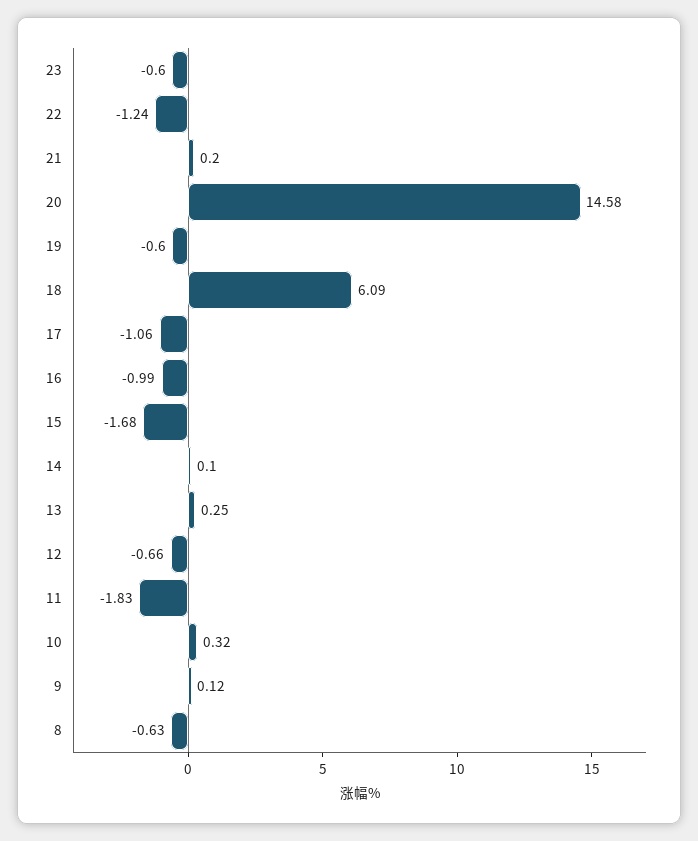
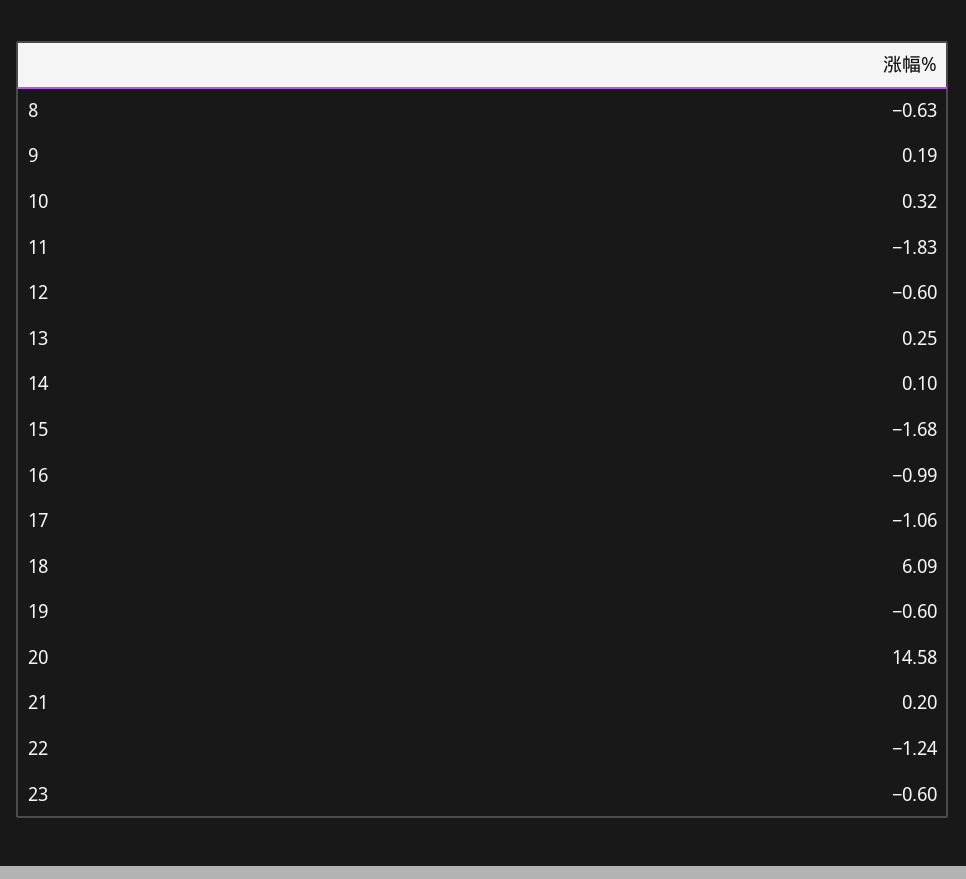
12: -0.66 -> -0.6
9: 0.12 -> 0.19

